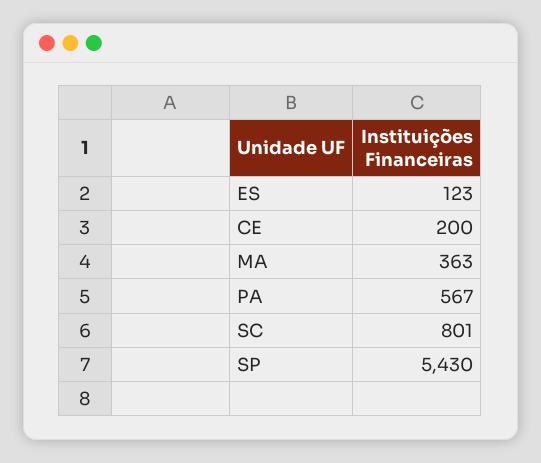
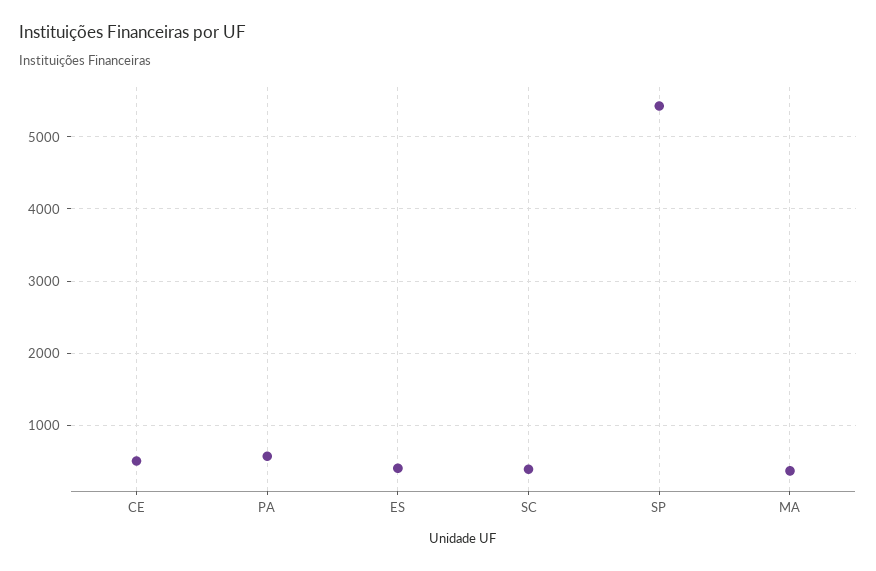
ES: 123 -> 400
CE: 200 -> 500
SC: 801 -> 400

